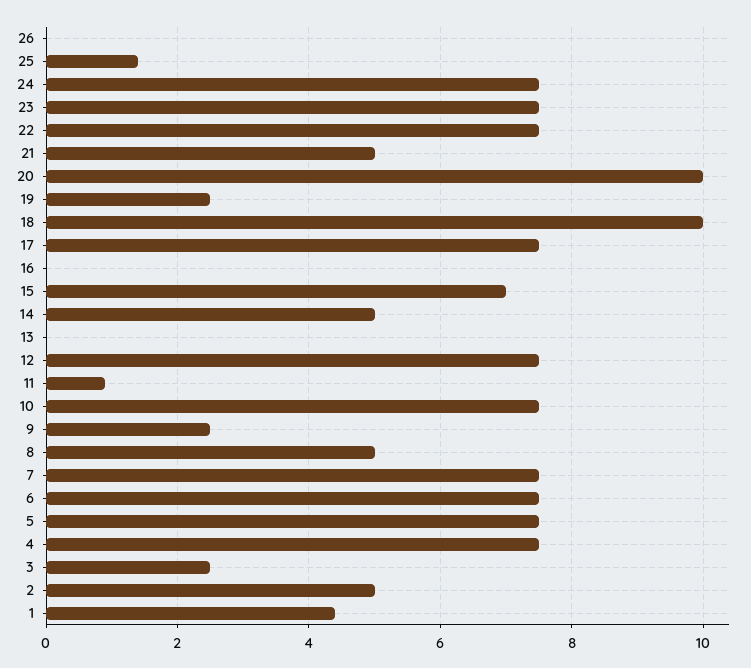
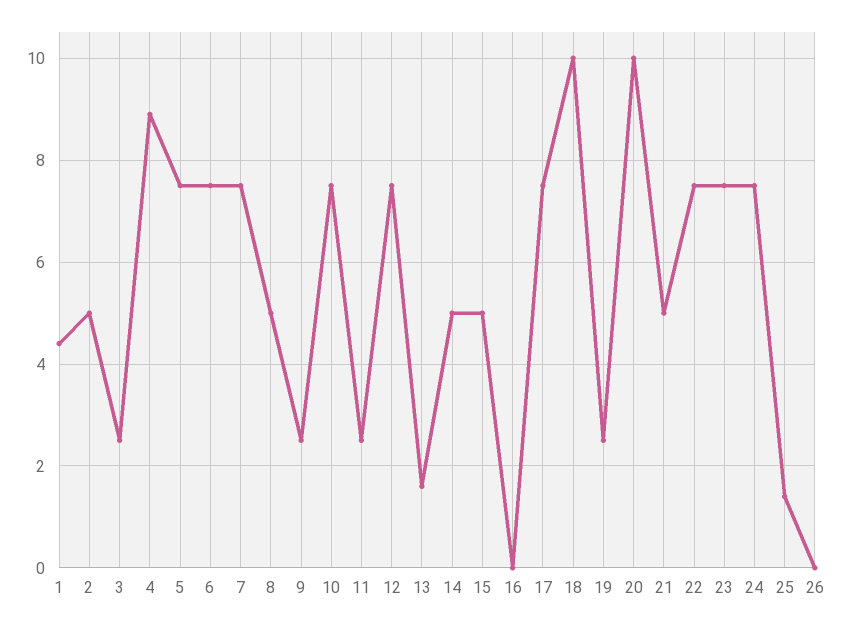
15: 7 -> 5
13: 0 -> 1.5
11: 1 -> 2.5
4: 7.5 -> 9

